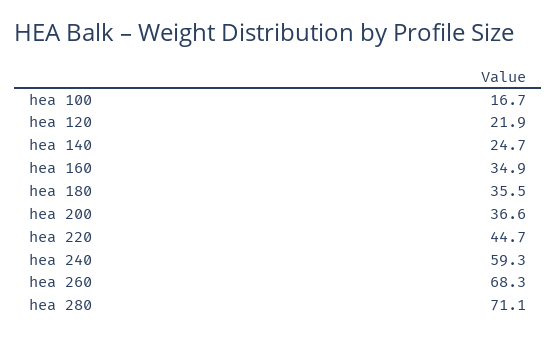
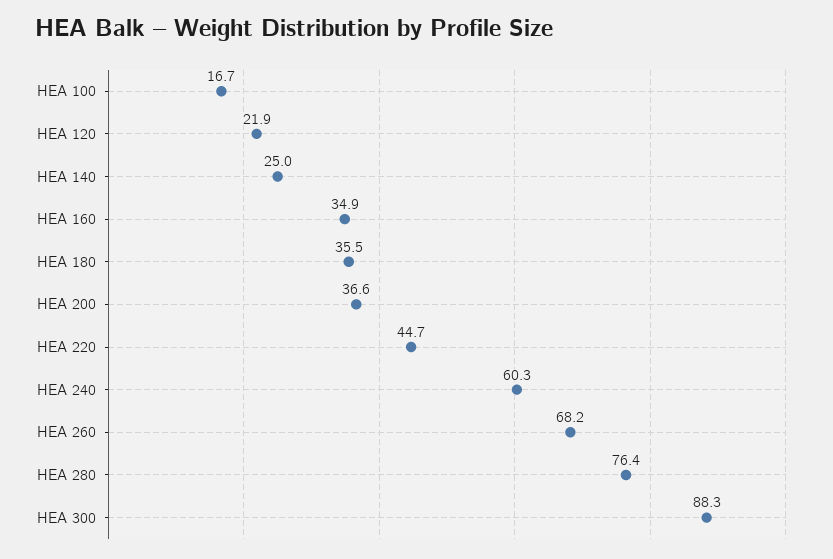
hea 140: 24.7 -> 25
hea 240: 59.3 -> 60.3
hea 260: 68.3 -> 68.2
hea 280: 71.1 -> 76.4
HEA 300: none -> 88.3

